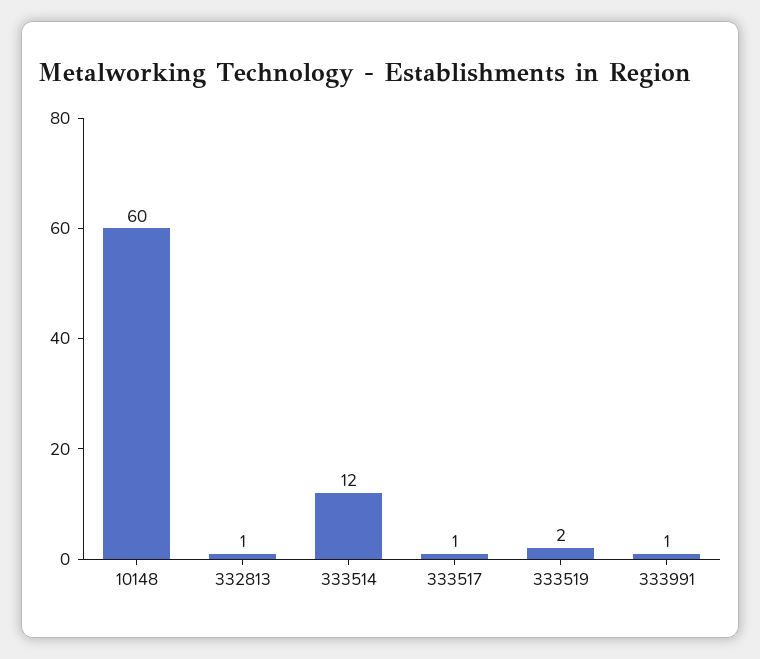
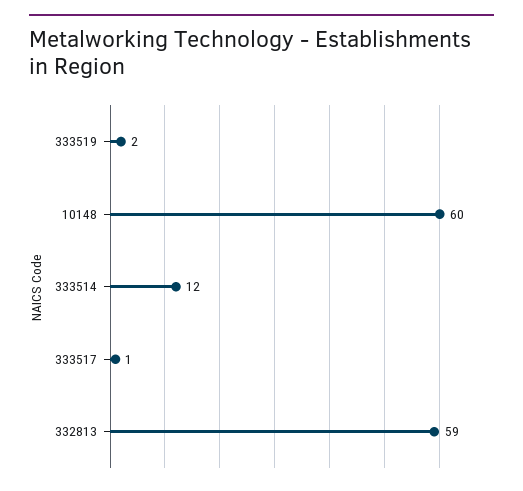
332813: 1 -> 59
333991: 1 -> none

